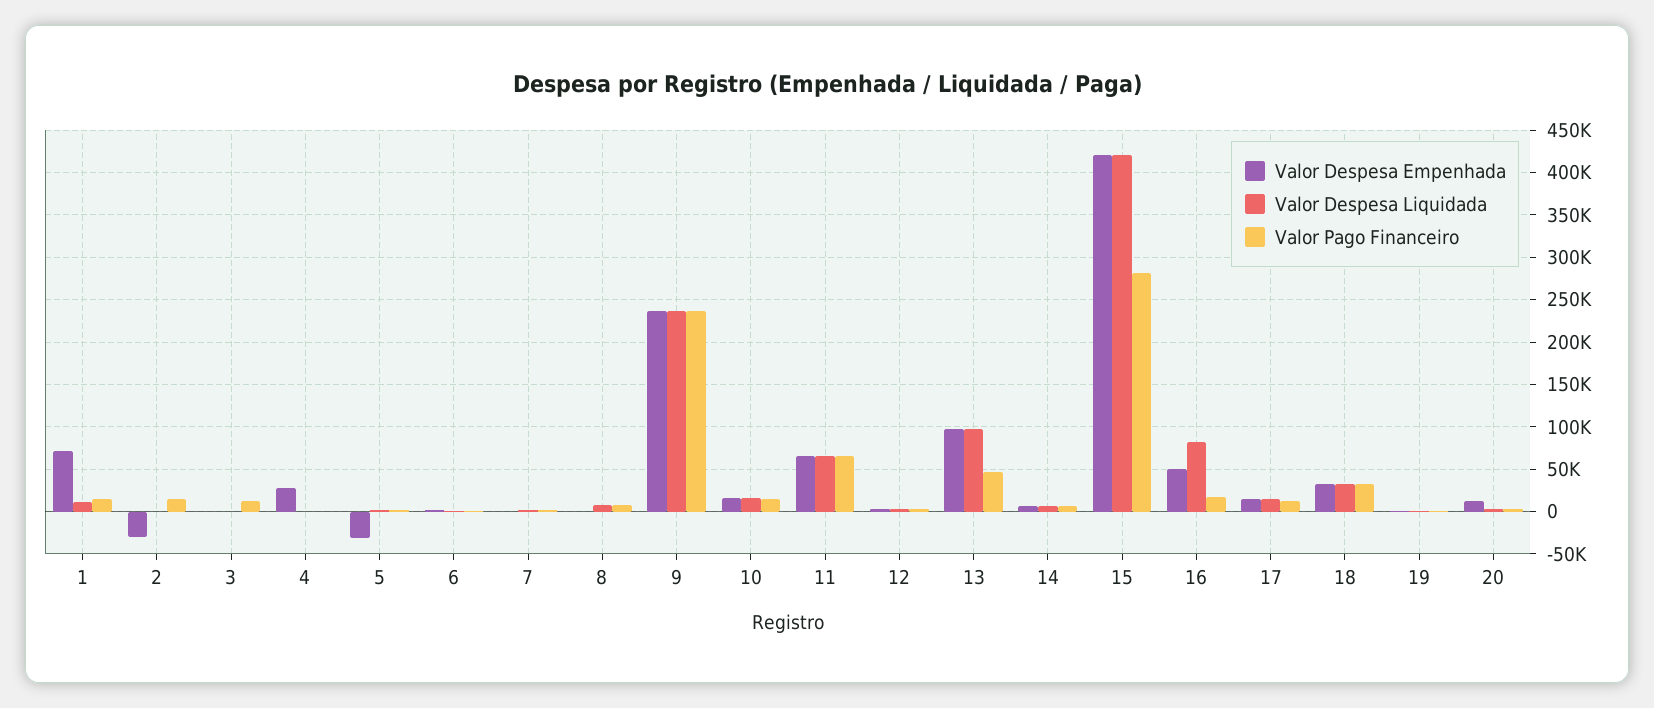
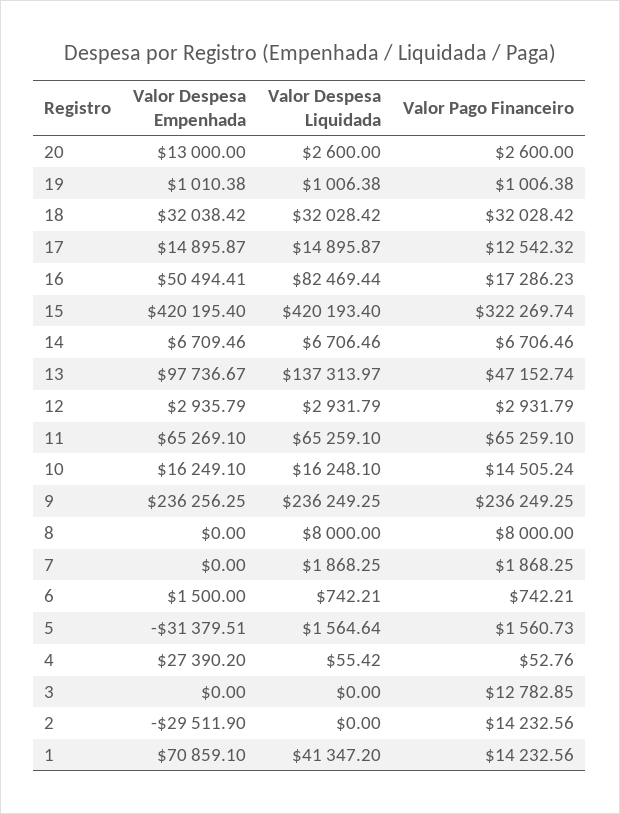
Valor Despesa Liquidada, 1: 10000 -> 41347.2
Valor Despesa Liquidada, 13: 100000 -> 137313.97
Valor Pago Financeiro, 15: 280000 -> 322269.74

